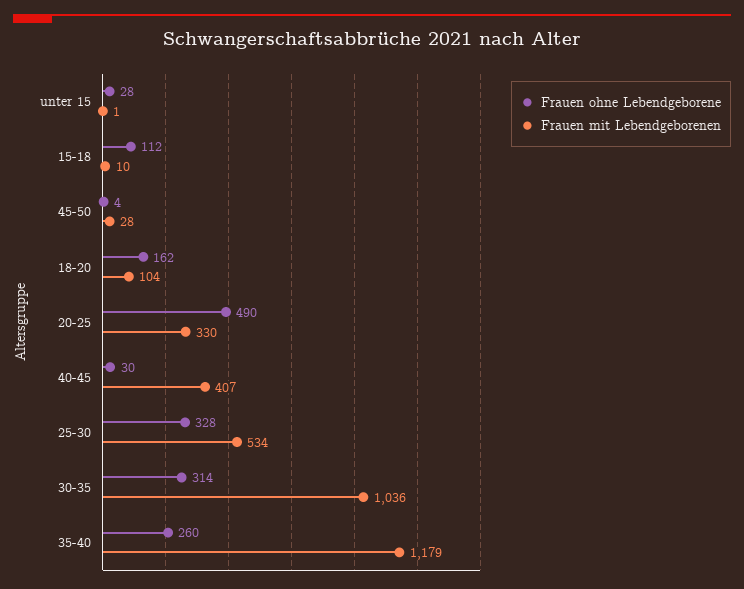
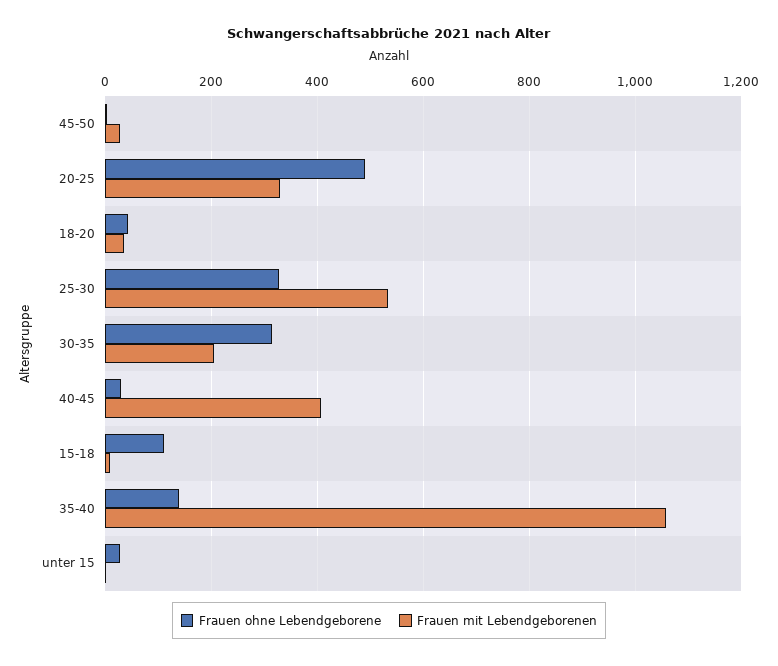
Frauen ohne Lebendgeborene, 18-20: 162 -> 40
Frauen mit Lebendgeborenen, 18-20: 104 -> 40
Frauen mit Lebendgeborenen, 30-35: 1036 -> 200
Frauen ohne Lebendgeborene, 35-40: 260 -> 140
Frauen mit Lebendgeborenen, 35-40: 1179 -> 1060

